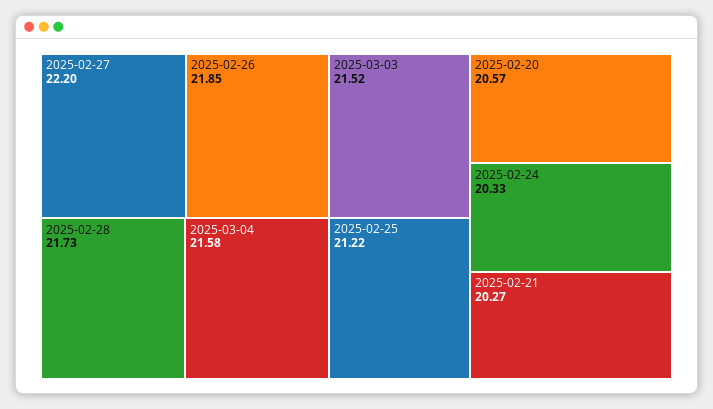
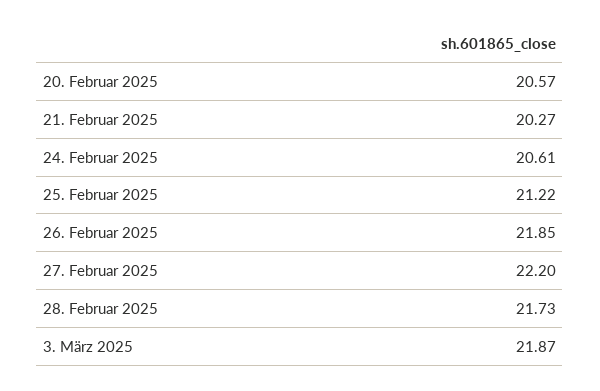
2025-03-04: 21.58 -> none
2025-03-03: 21.52 -> 21.87
2025-02-24: 20.33 -> 20.61

